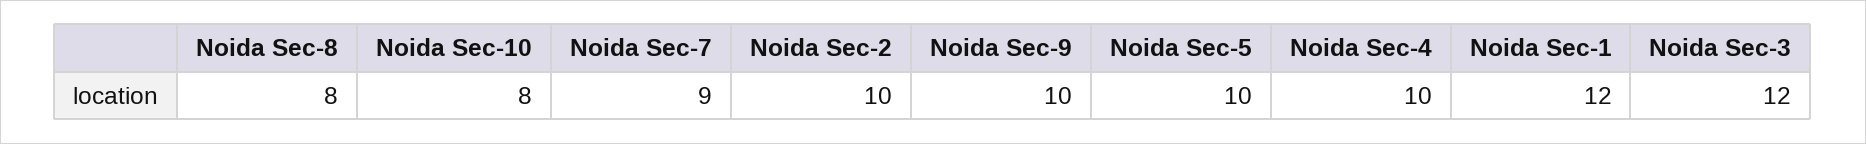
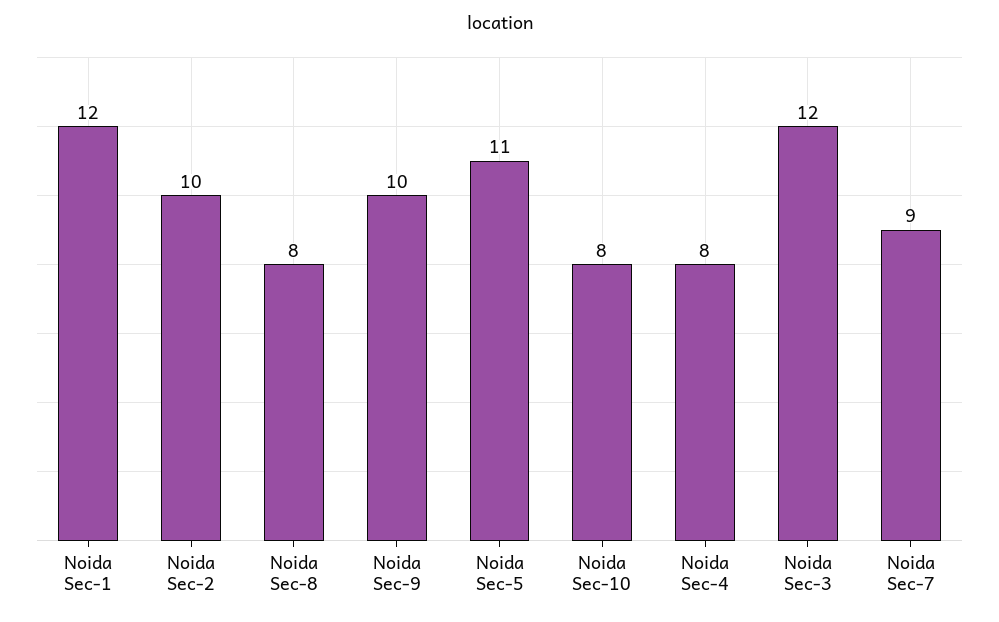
Noida Sec-5: 10 -> 11
Noida Sec-4: 10 -> 8

